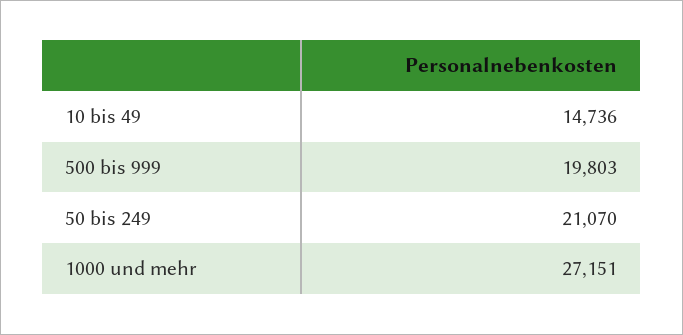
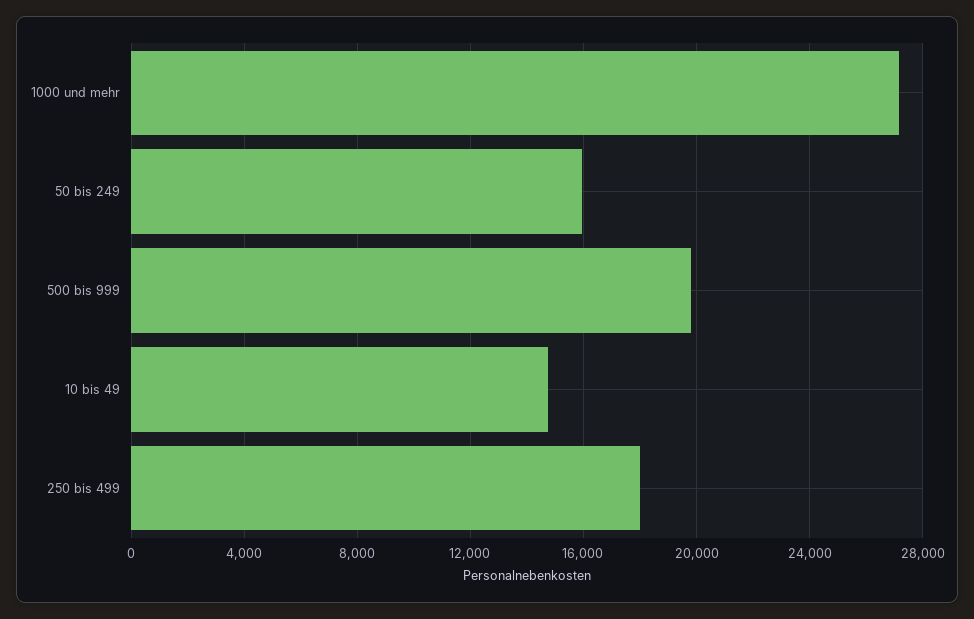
50 bis 249: 21070 -> 16000
250 bis 499: none -> 18000

